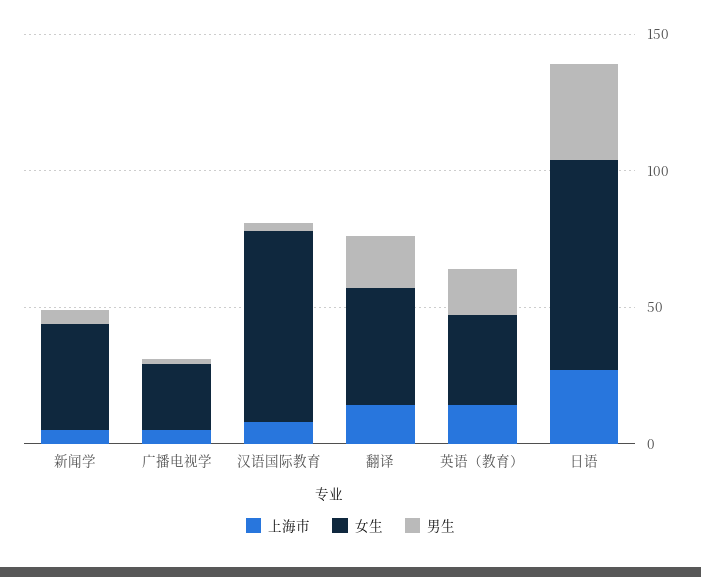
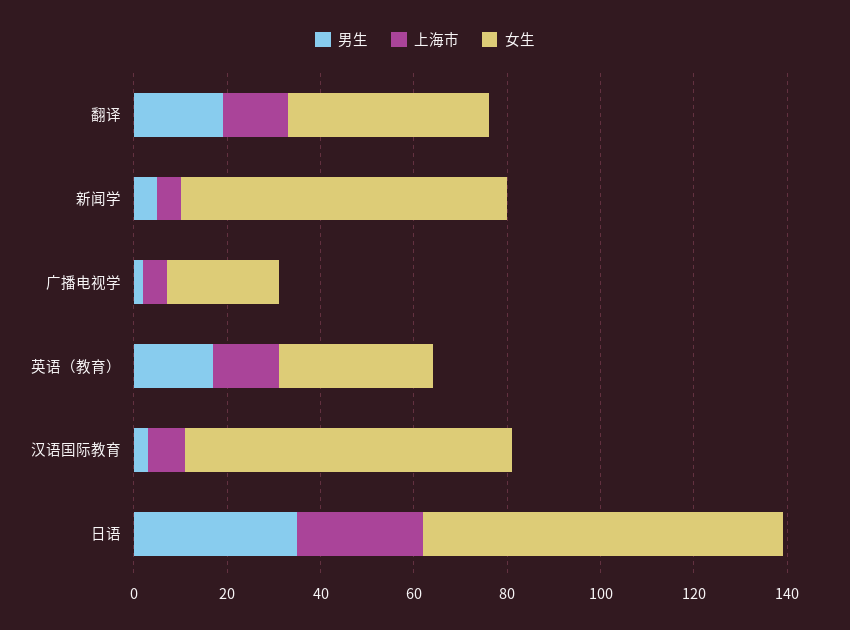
女生, 新闻学: 40 -> 70

